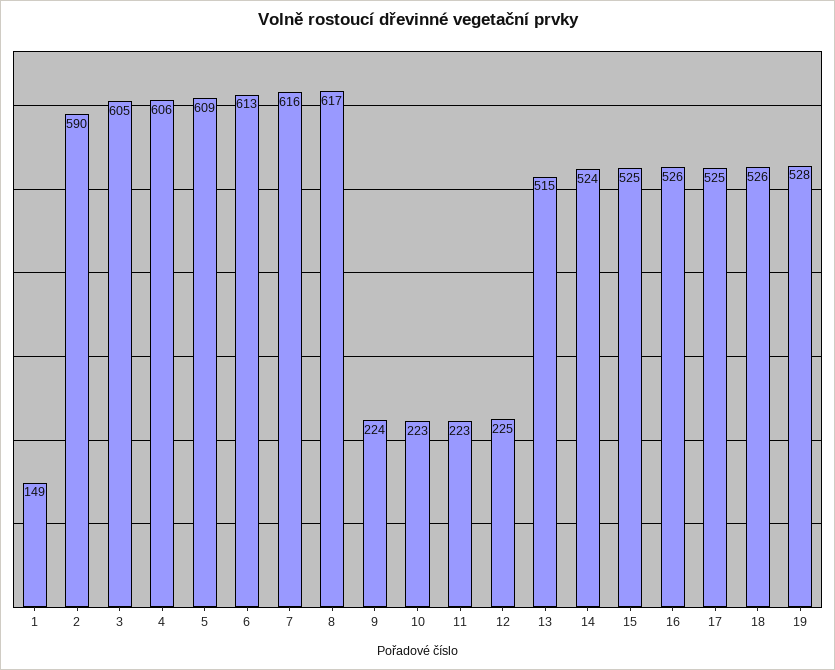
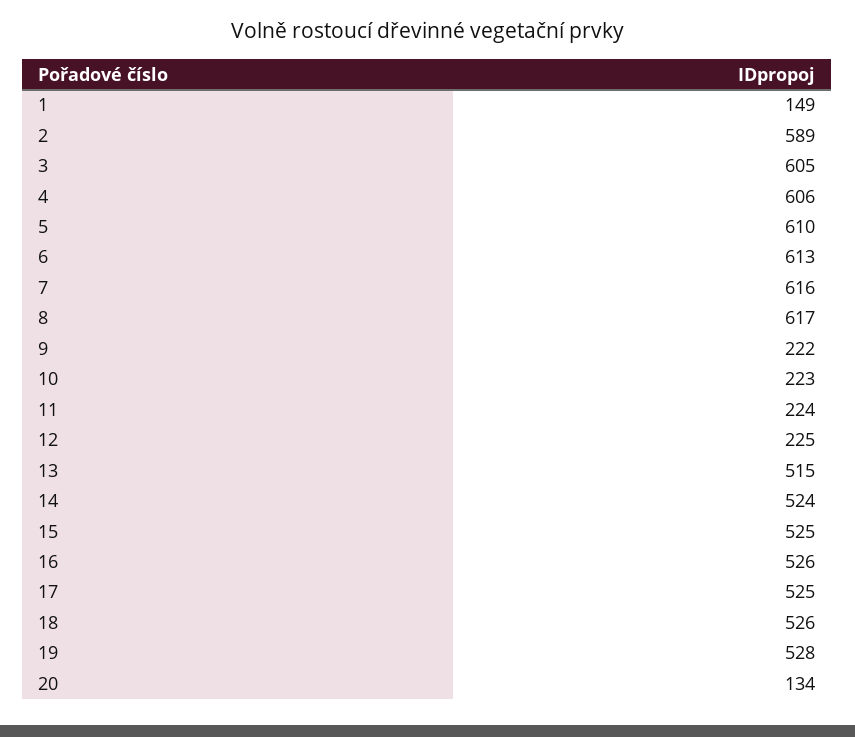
2: 590 -> 589
5: 609 -> 610
9: 224 -> 222
11: 223 -> 224
20: none -> 134

